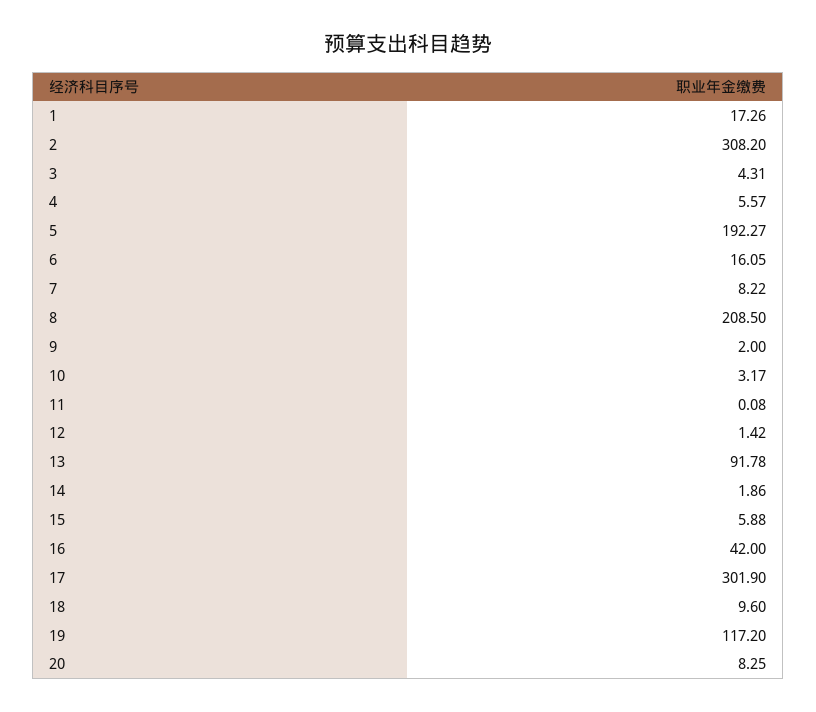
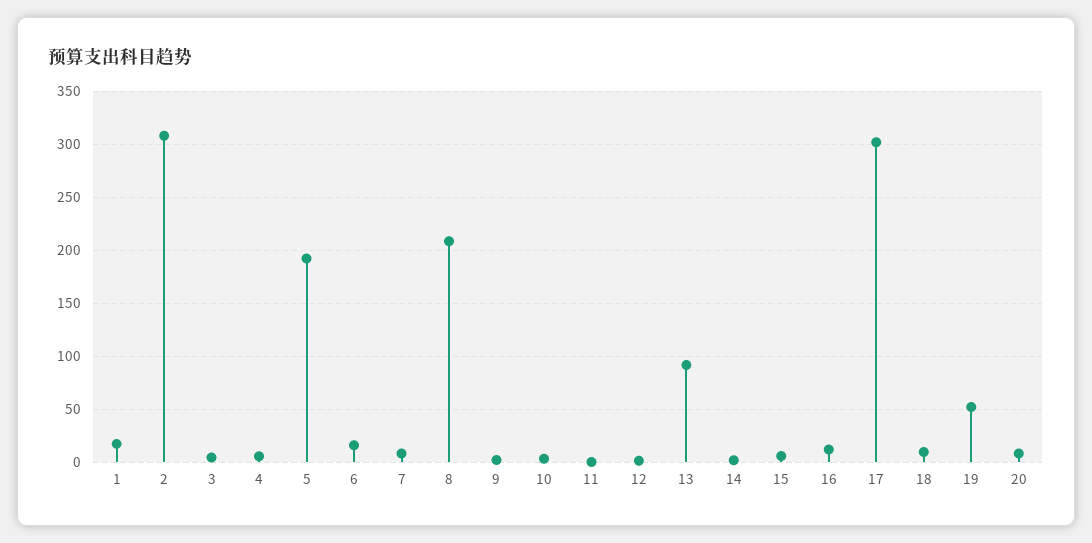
16: 42 -> 10
19: 117.2 -> 50

